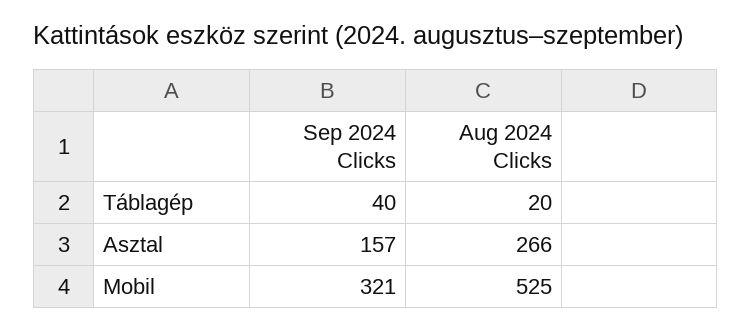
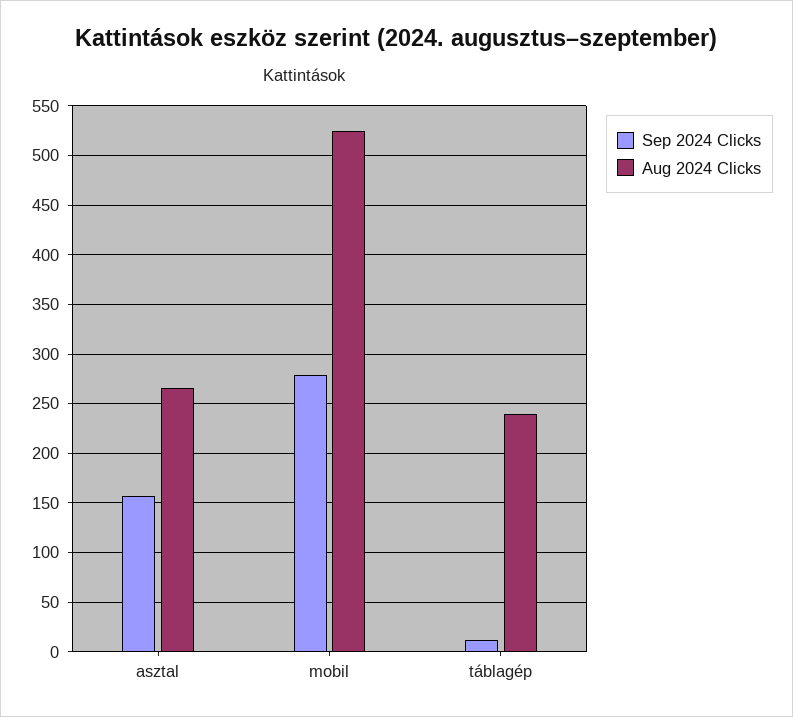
Sep 2024 Clicks, Táblagép: 40 -> 10
Aug 2024 Clicks, Táblagép: 20 -> 240
Sep 2024 Clicks, Mobil: 321 -> 280

